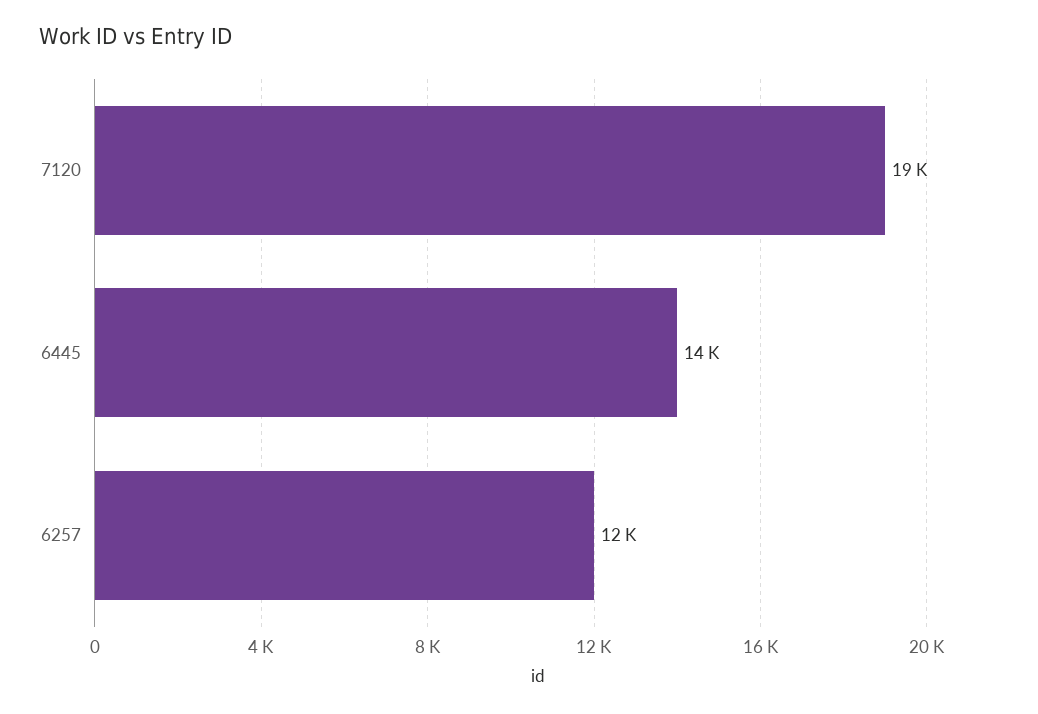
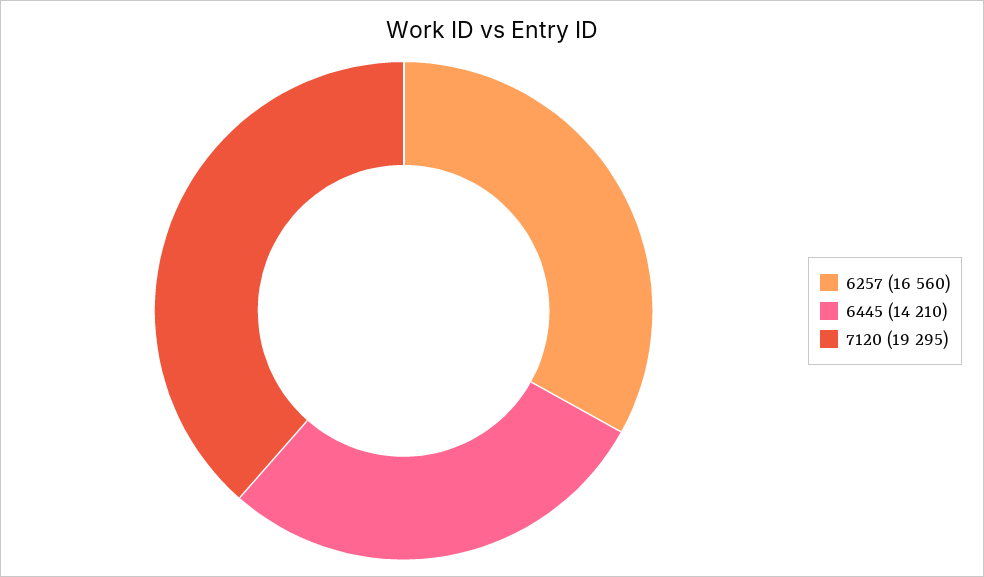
6257: 12000 -> 16560

